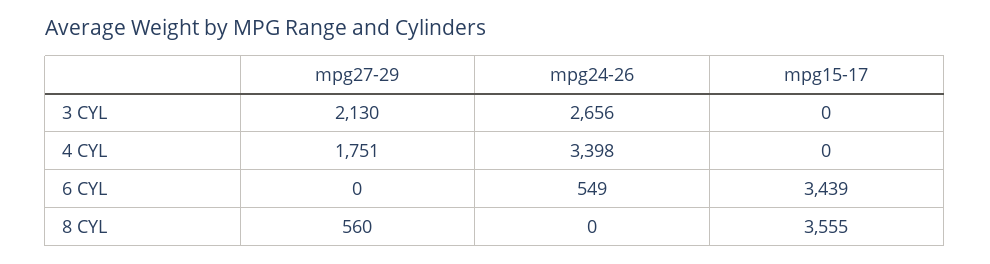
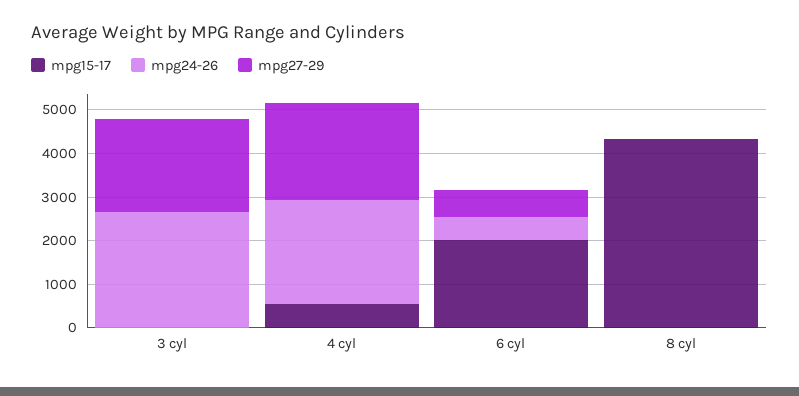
mpg27-29, 4 CYL: 1751 -> 2200
mpg24-26, 4 CYL: 3398 -> 2400
mpg15-17, 4 CYL: 0 -> 600
mpg27-29, 6 CYL: 0 -> 600
mpg15-17, 6 CYL: 3439 -> 2000
mpg27-29, 8 CYL: 560 -> 0
mpg15-17, 8 CYL: 3555 -> 4400

